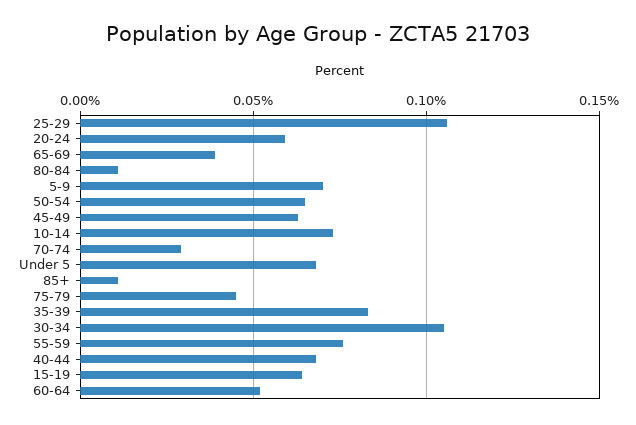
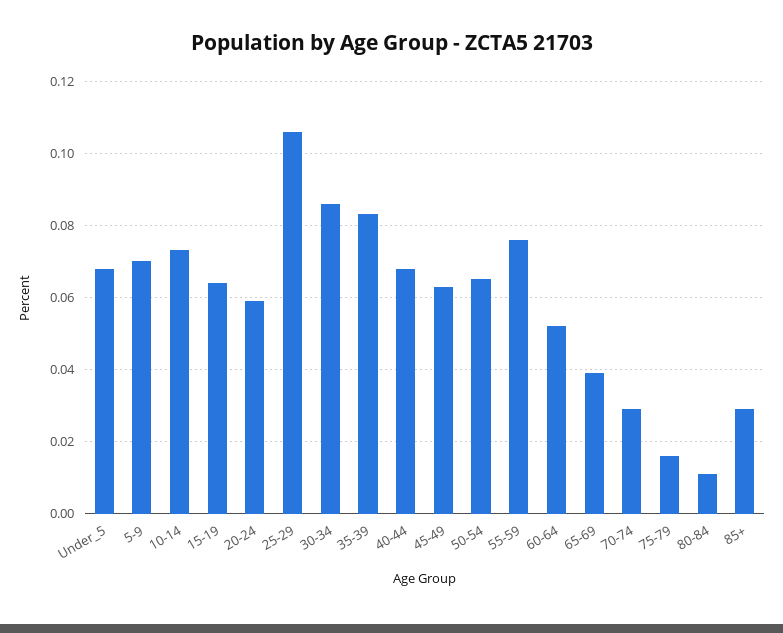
85+: 0.01 -> 0.03
75-79: 0.045 -> 0.015
30-34: 0.105 -> 0.085

